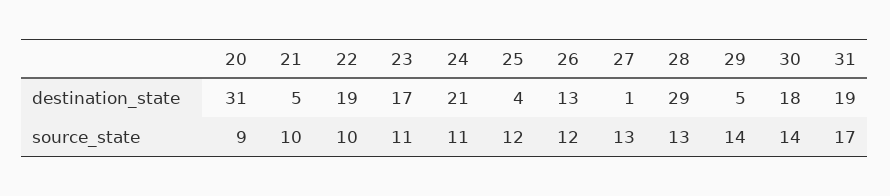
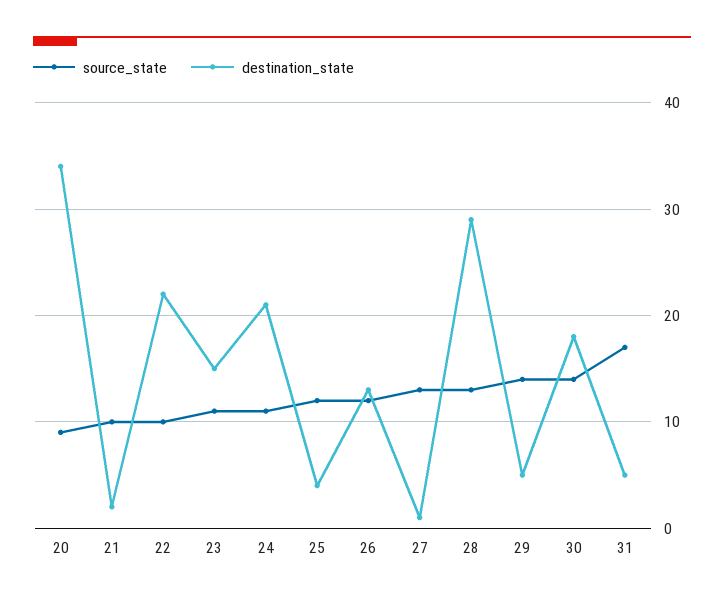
destination_state, 20: 31 -> 34
destination_state, 21: 5 -> 2
destination_state, 22: 19 -> 22
destination_state, 23: 17 -> 15
destination_state, 31: 19 -> 5

